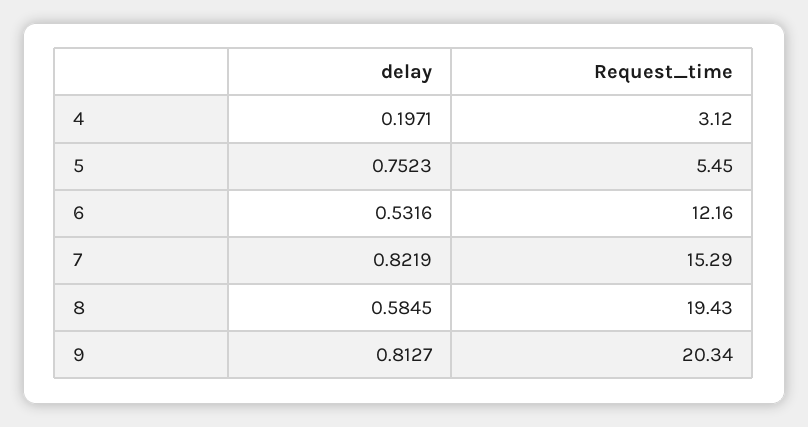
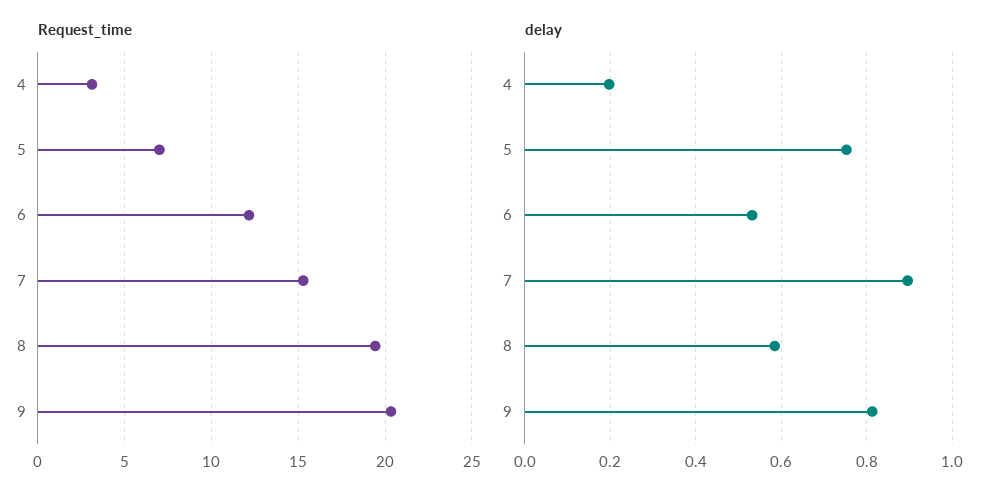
Request_time, 5: 5.45 -> 7
delay, 7: 0.8219 -> 0.9

